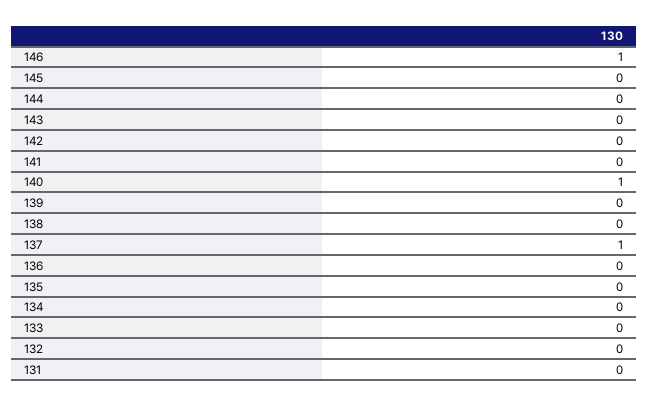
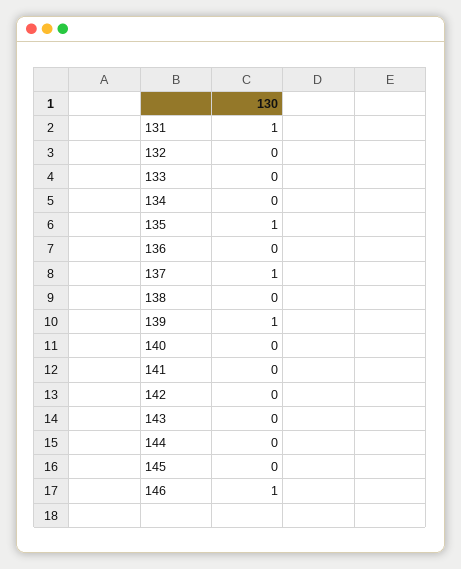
140: 1 -> 0
139: 0 -> 1
135: 0 -> 1
131: 0 -> 1

